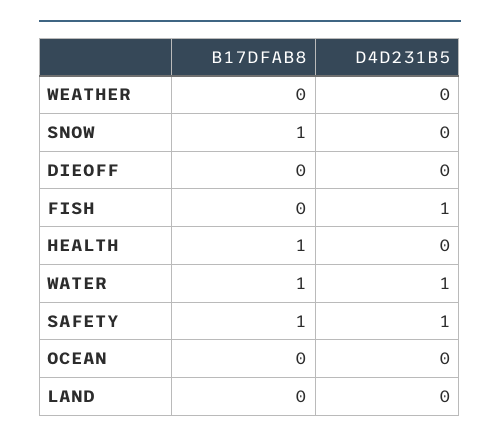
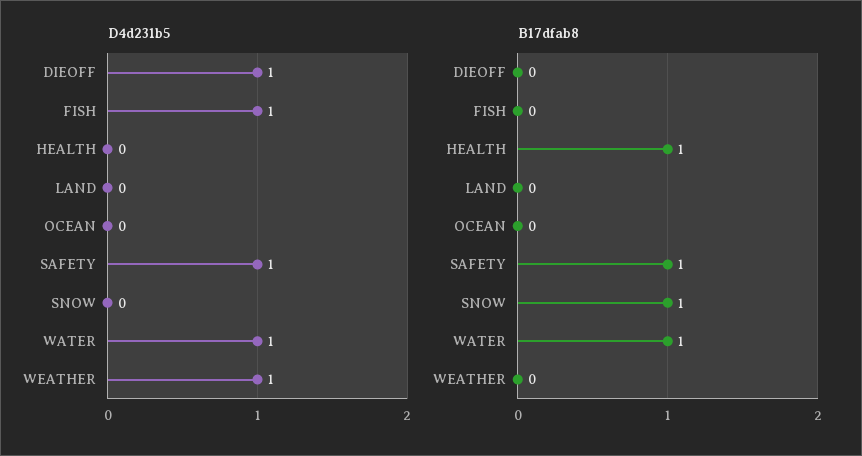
D4D231B5, WEATHER: 0 -> 1
D4D231B5, DIEOFF: 0 -> 1

